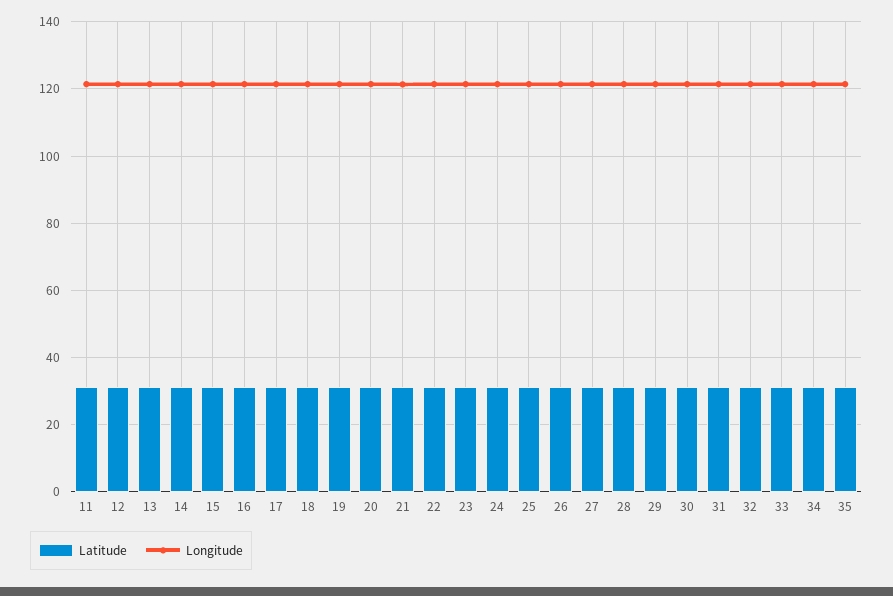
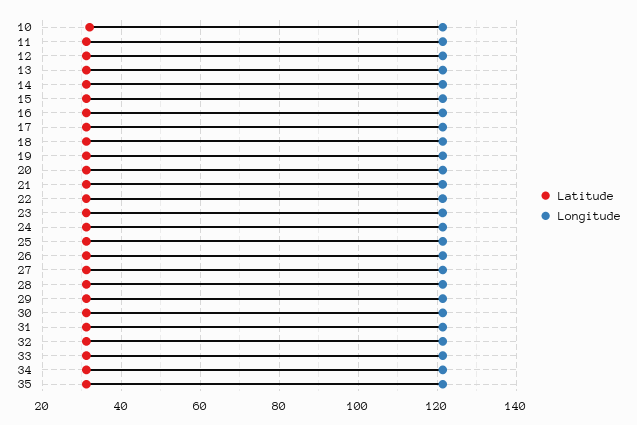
Latitude, 10: none -> 32
Longitude, 10: none -> 122

